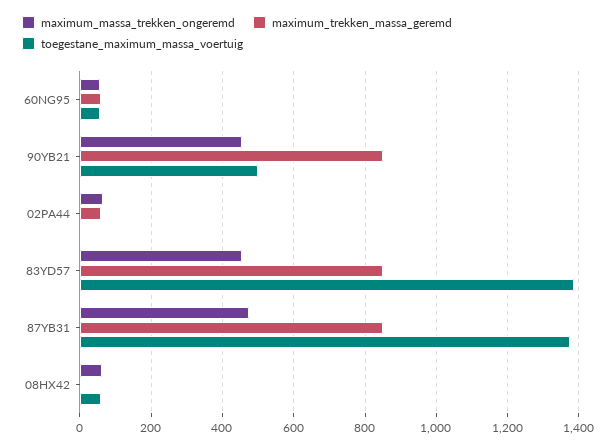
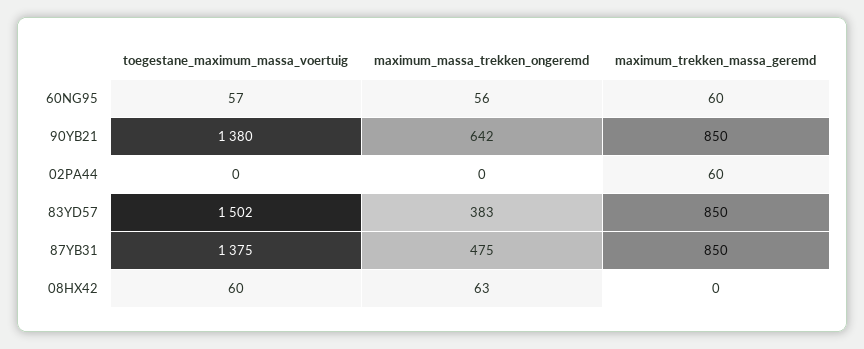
maximum_massa_trekken_ongeremd, 90YB21: 460 -> 642
toegestane_maximum_massa_voertuig, 90YB21: 500 -> 1380
maximum_massa_trekken_ongeremd, 02PA44: 60 -> 0
maximum_massa_trekken_ongeremd, 83YD57: 460 -> 383
toegestane_maximum_massa_voertuig, 83YD57: 1380 -> 1502

